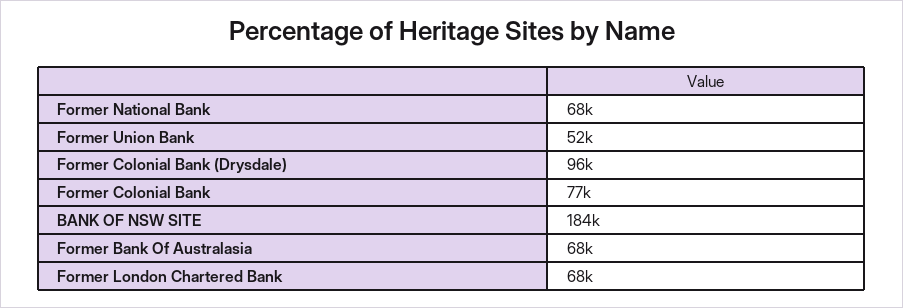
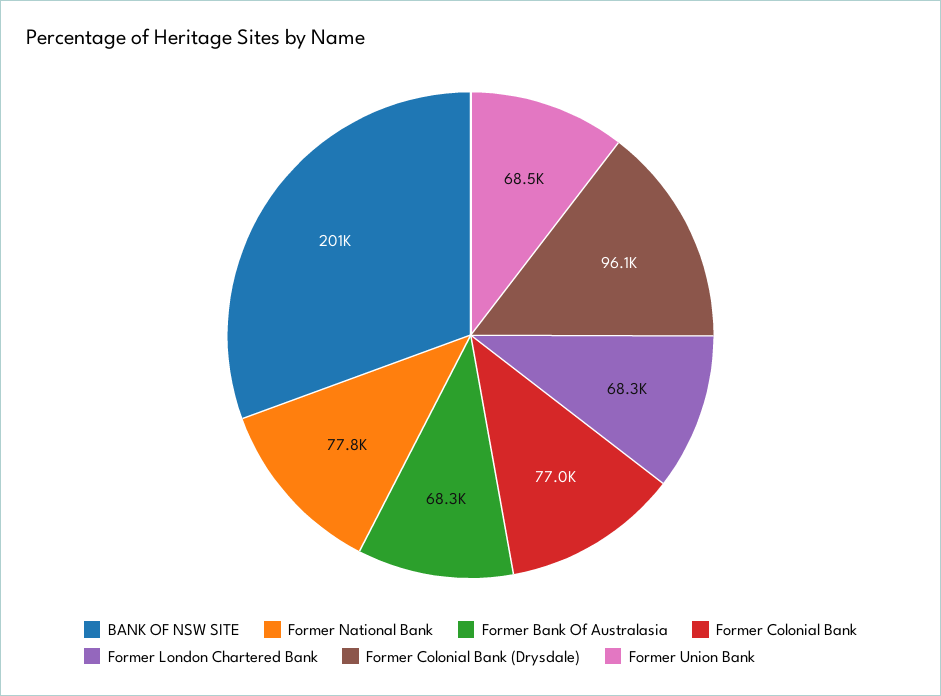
Former National Bank: 68000 -> 77800
Former Union Bank: 52000 -> 68500
BANK OF NSW SITE: 184000 -> 201000

